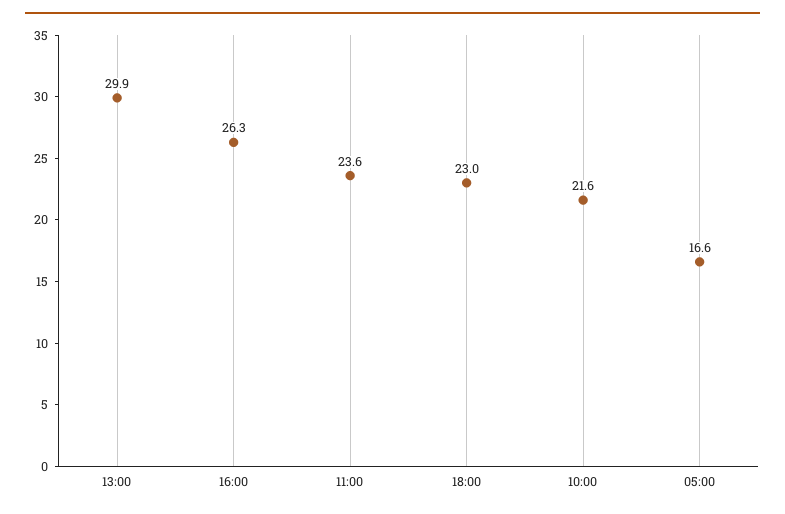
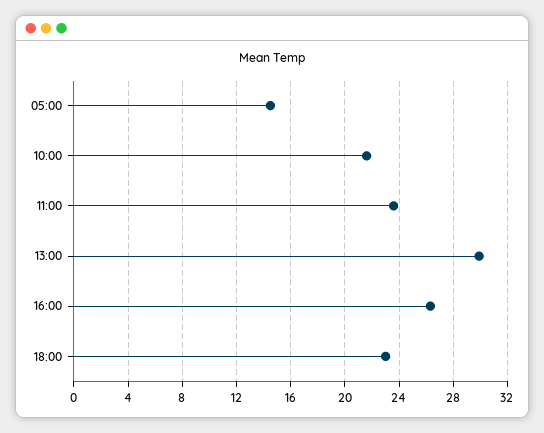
05:00: 16.6 -> 14.5

